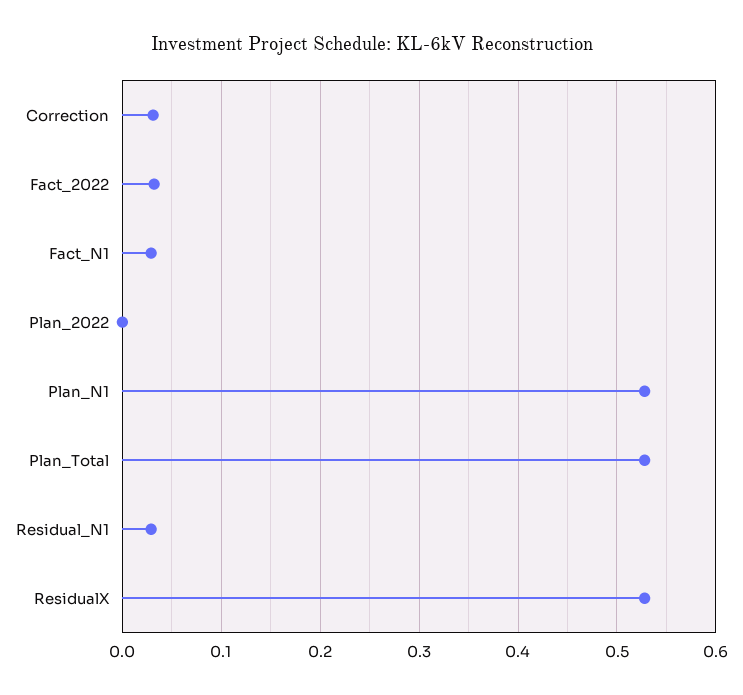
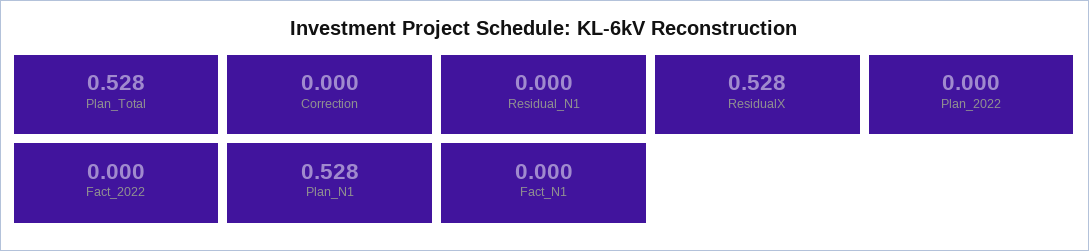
Correction: 0.03 -> 0
Fact_2022: 0.03 -> 0
Fact_N1: 0.03 -> 0
Residual_N1: 0.03 -> 0

